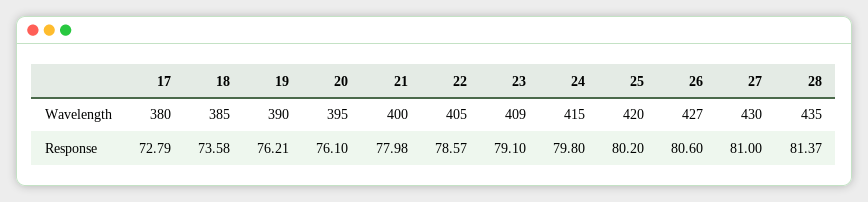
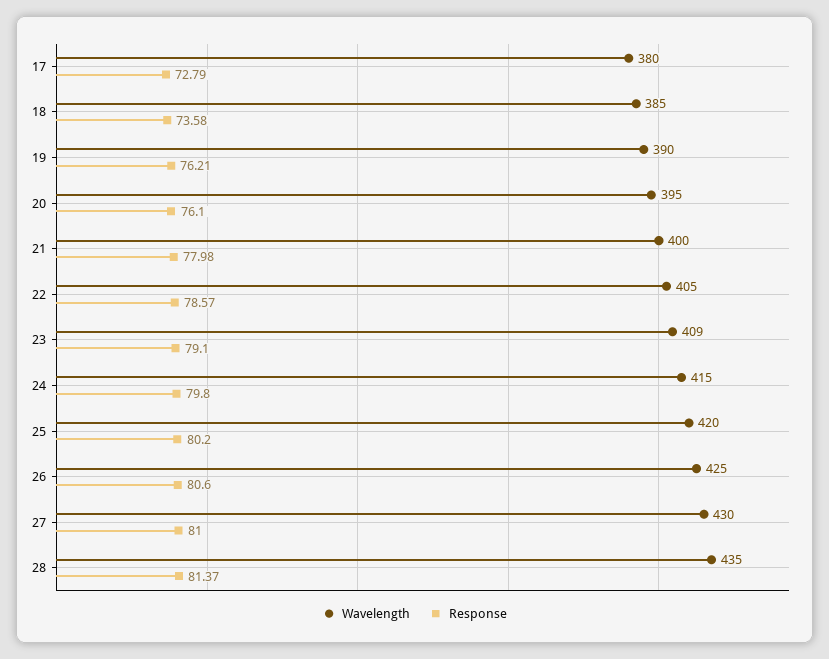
Wavelength, 26: 427 -> 425

